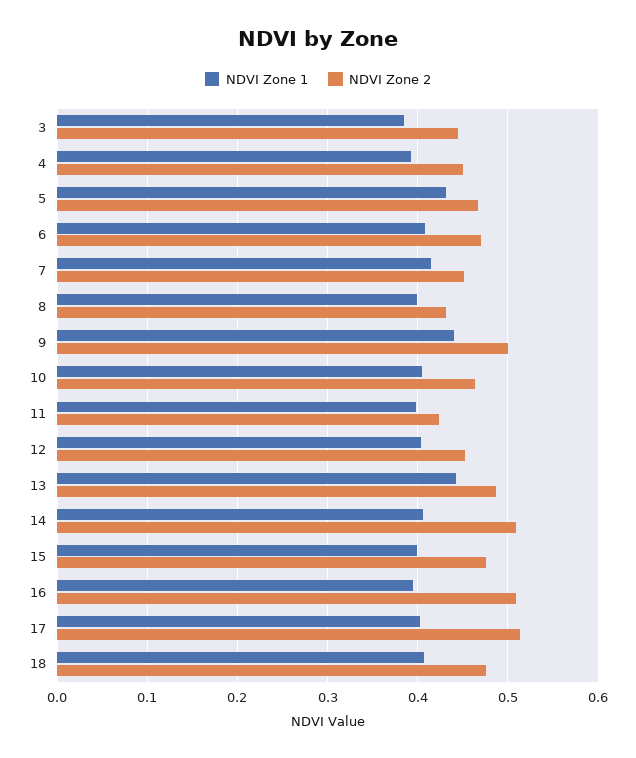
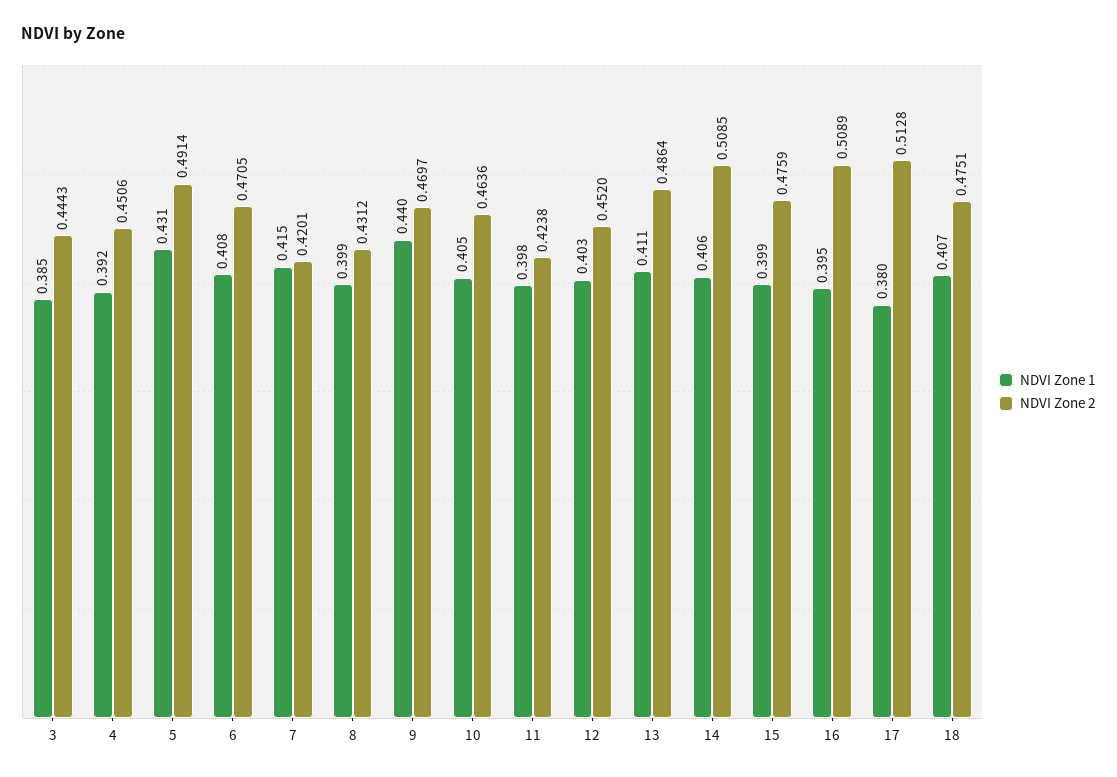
NDVI Zone 2, 5: 0.47 -> 0.4914
NDVI Zone 2, 7: 0.45 -> 0.4201
NDVI Zone 2, 9: 0.5 -> 0.4697
NDVI Zone 1, 13: 0.44 -> 0.411
NDVI Zone 1, 17: 0.4 -> 0.38

